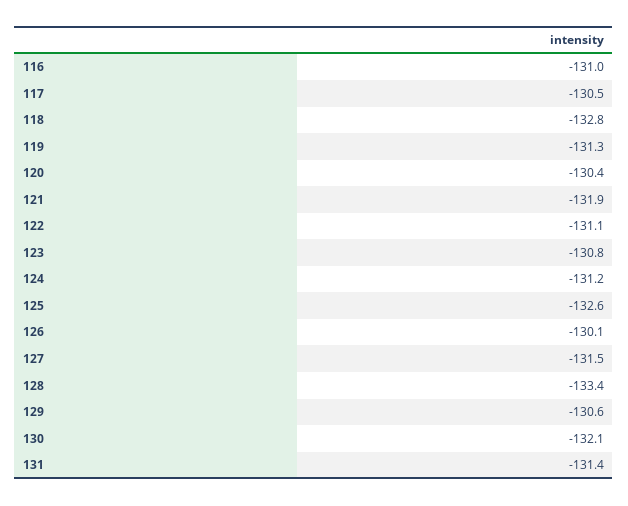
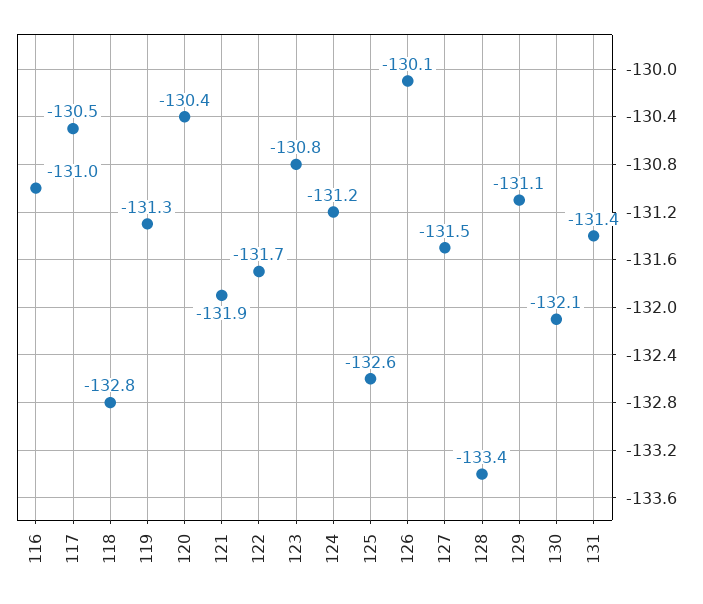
122: -131.1 -> -131.7
129: -130.6 -> -131.1

